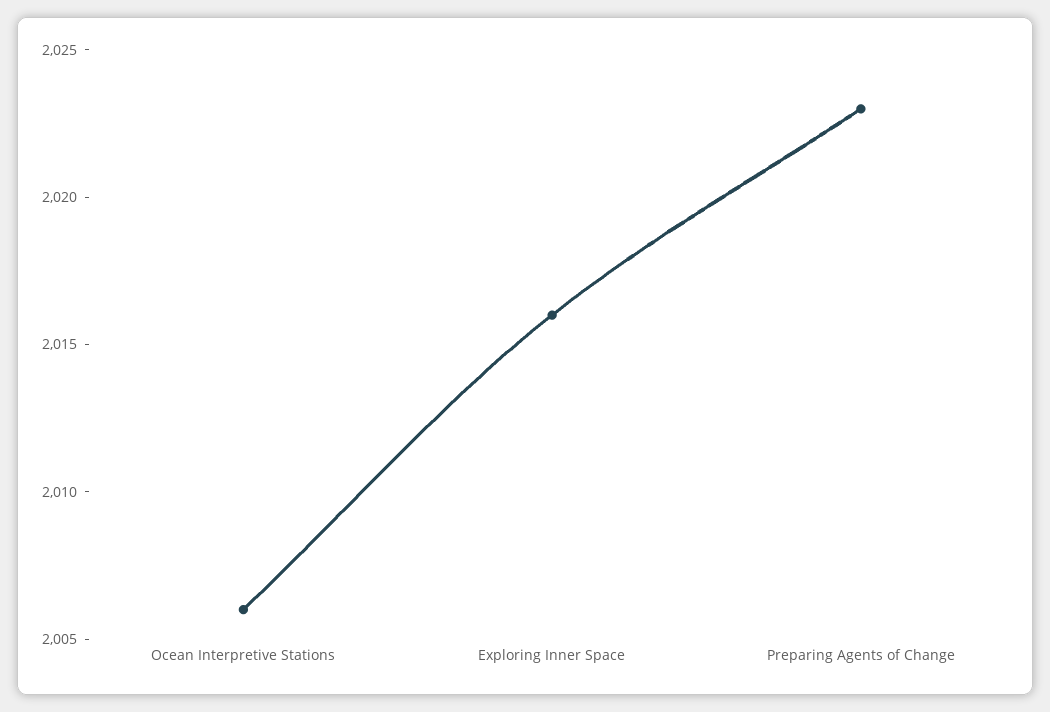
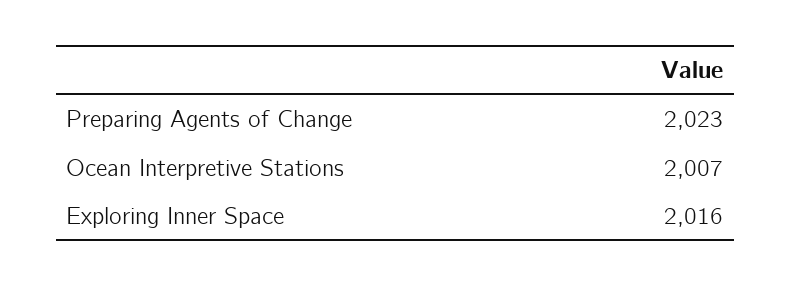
Ocean Interpretive Stations: 2006 -> 2007

